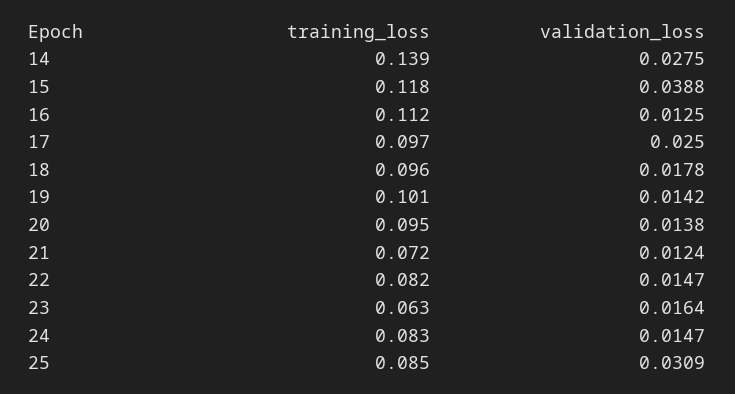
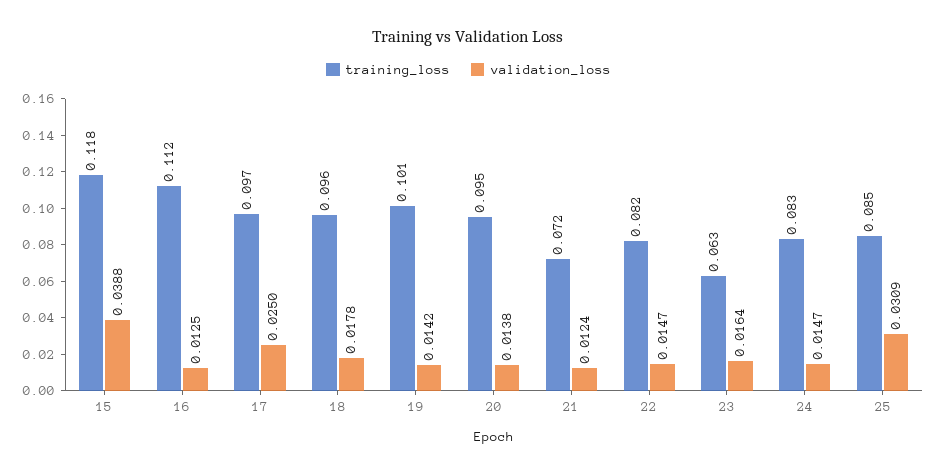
training_loss, 14: 0.139 -> none
validation_loss, 14: 0.0275 -> none

